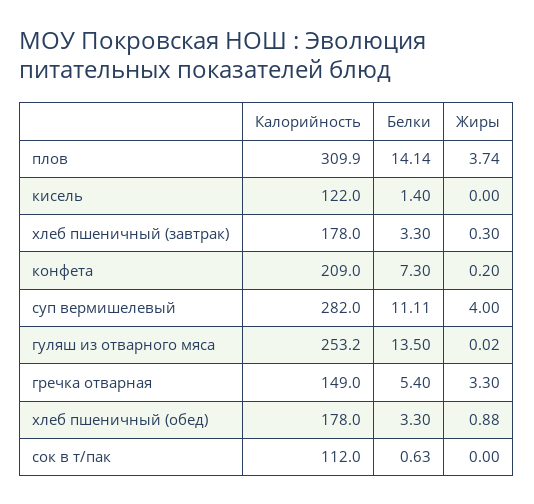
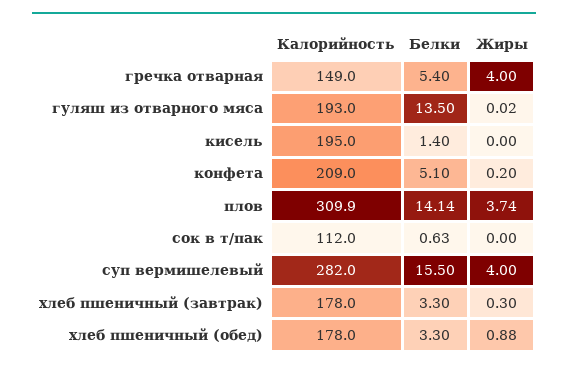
Калорийность, кисель: 122 -> 195
Белки, конфета: 7.3 -> 5.1
Белки, суп вермишелевый: 11.11 -> 15.5
Калорийность, гуляш из отварного мяса: 253.2 -> 193
Жиры, гречка отварная: 3.3 -> 4

